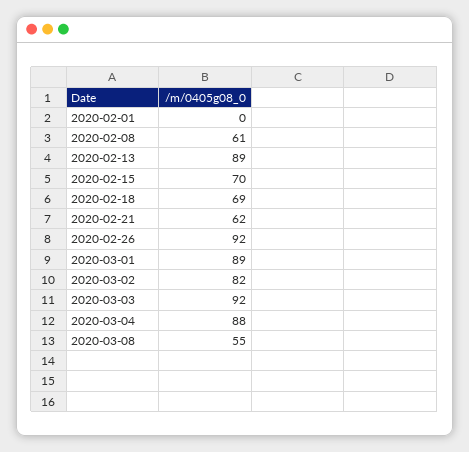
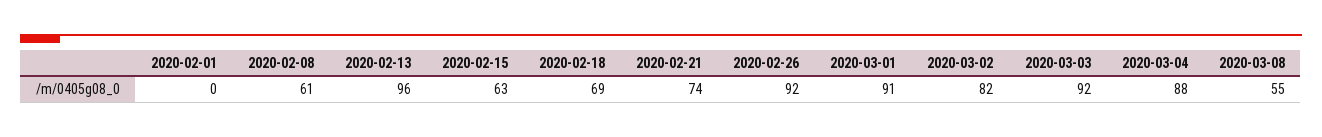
2020-02-13: 89 -> 96
2020-02-15: 70 -> 63
2020-02-21: 62 -> 74
2020-03-01: 89 -> 91

